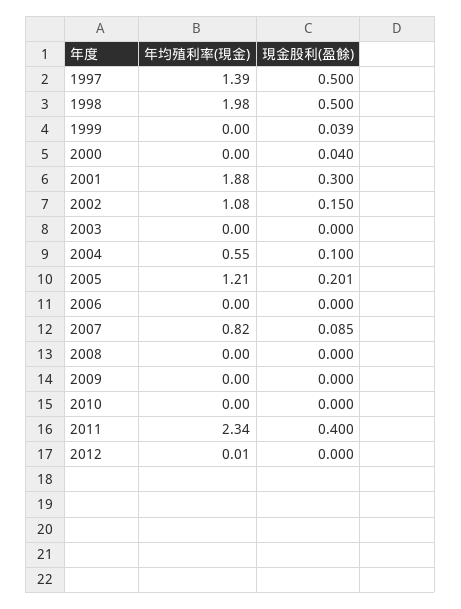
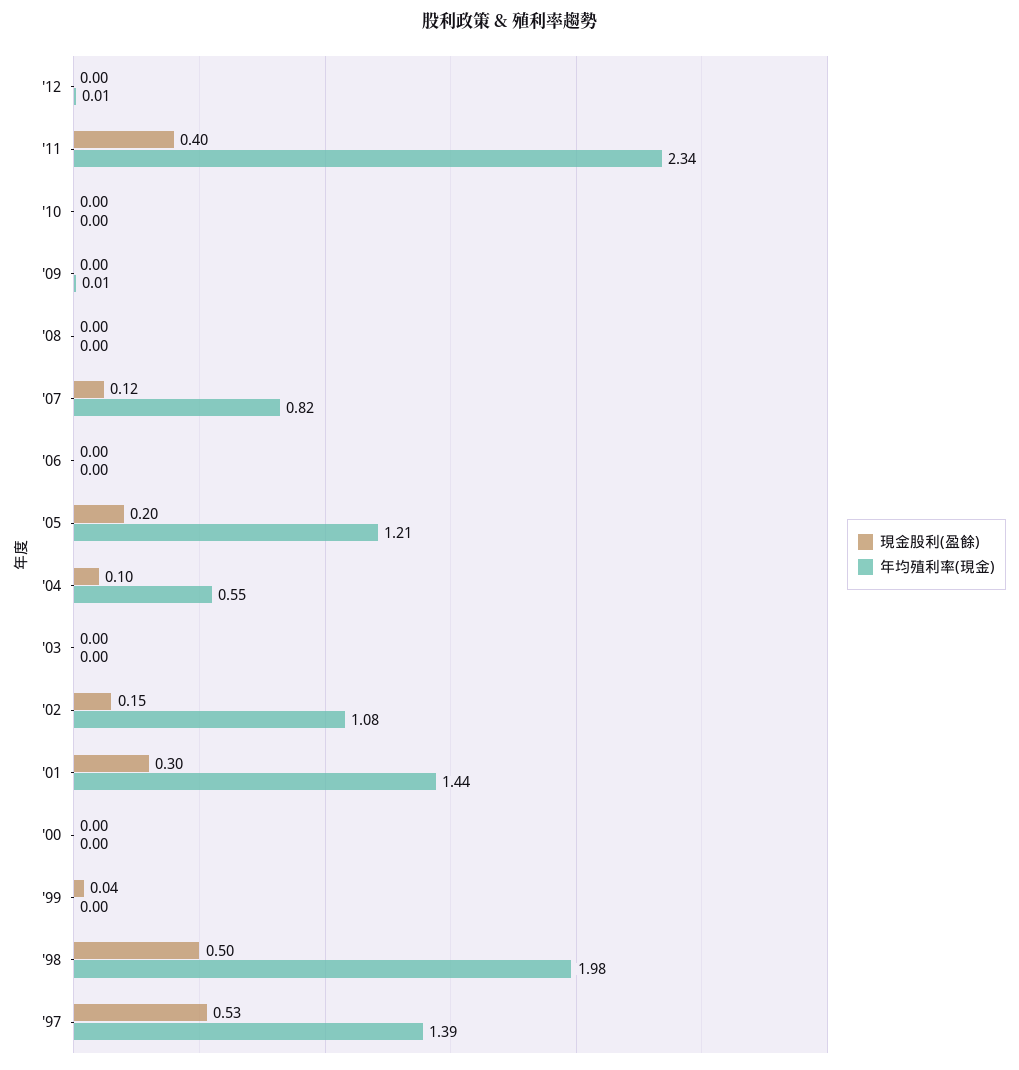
現金股利(盈餘), 1997: 0.5 -> 0.53
現金股利(盈餘), 2000: 0.04 -> 0
年均殖利率(現金), 2001: 1.88 -> 1.44
現金股利(盈餘), 2007: 0.085 -> 0.12
年均殖利率(現金), 2009: 0 -> 0.01

